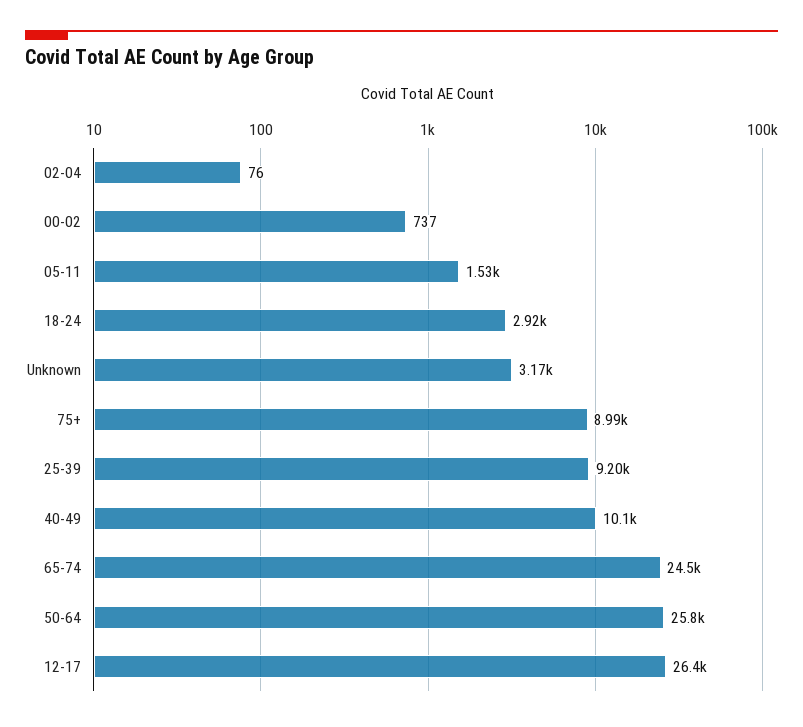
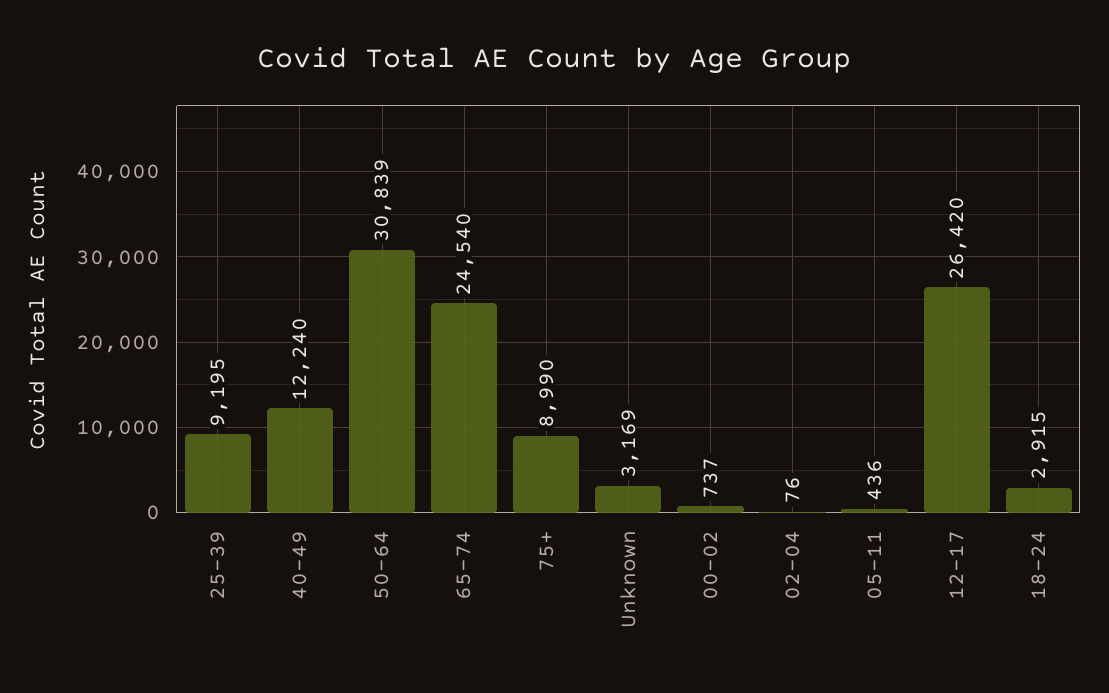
05-11: 1530 -> 436
40-49: 10100 -> 12240
50-64: 25800 -> 30839

